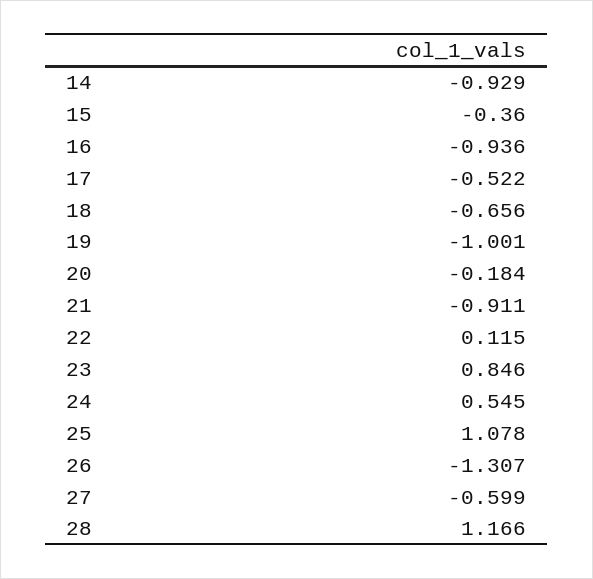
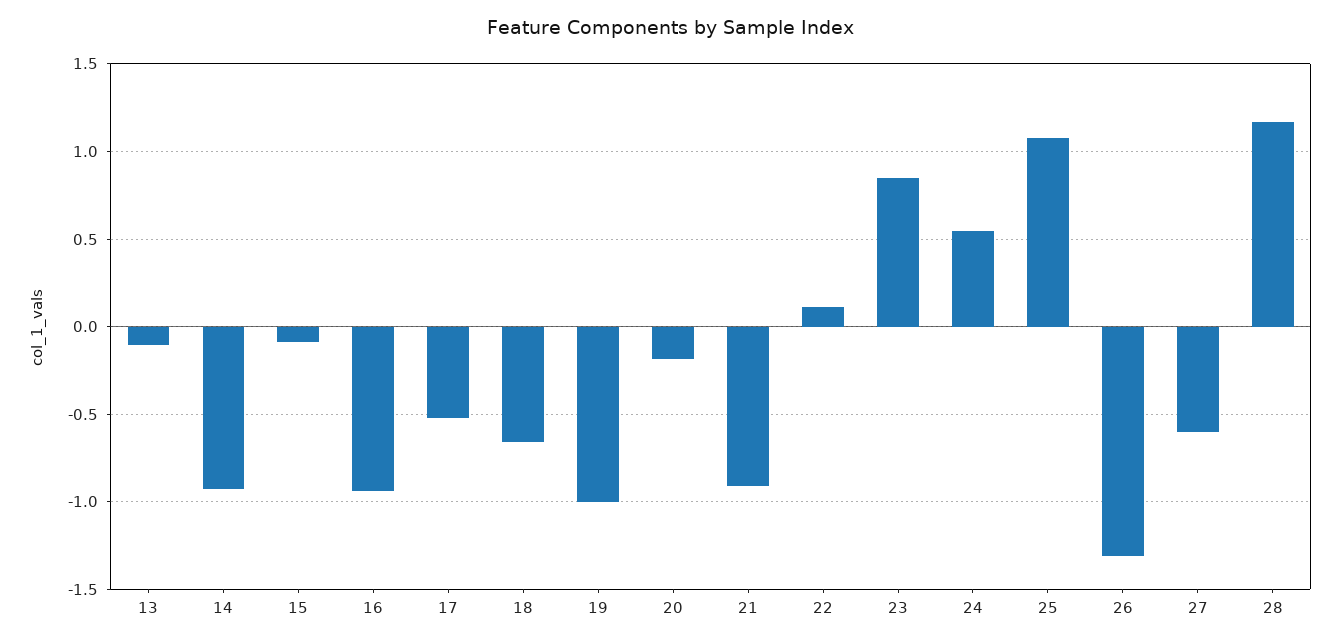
15: -0.36 -> -0.1
13: none -> -0.1

